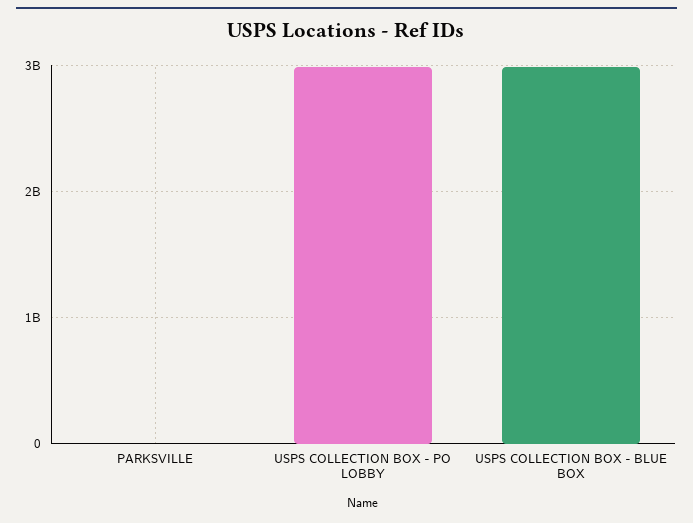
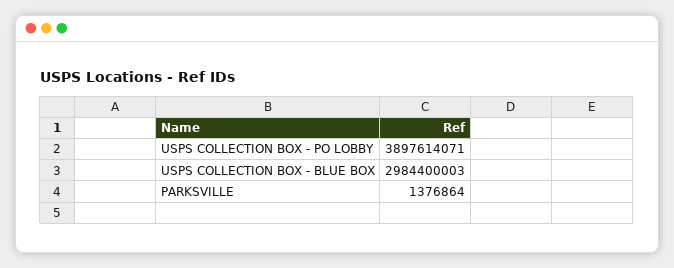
USPS COLLECTION BOX - PO LOBBY: 3000000000 -> 3897614071

